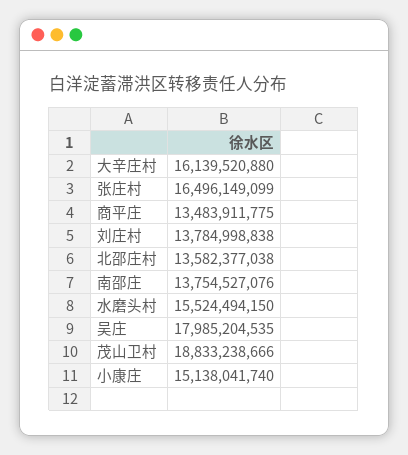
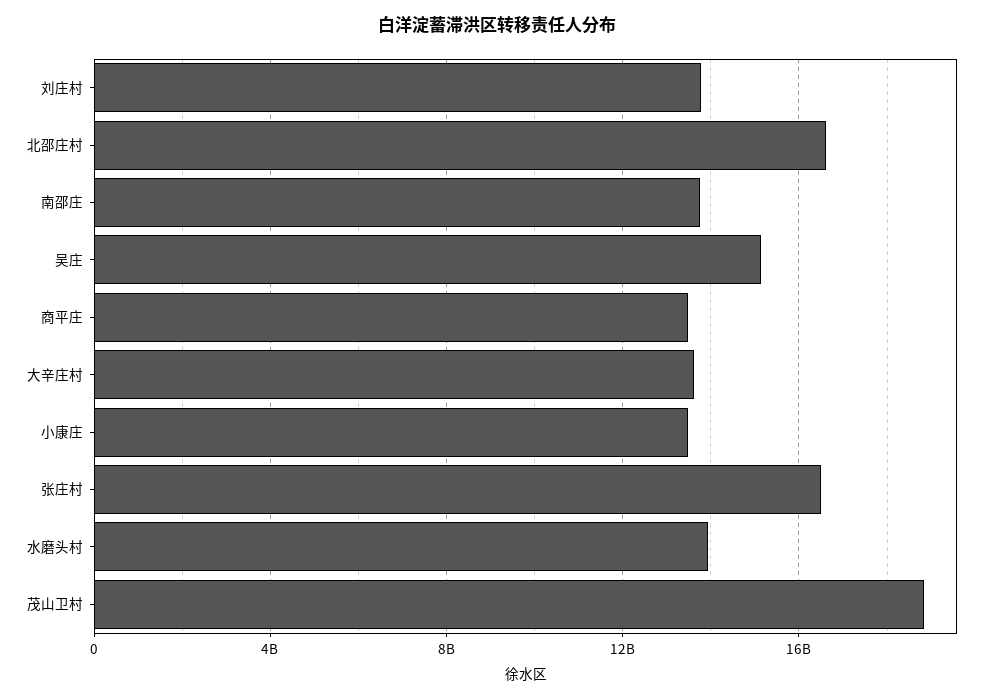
大辛庄村: 16139520880 -> 13500000000
北邵庄村: 13582377038 -> 16500000000
水磨头村: 15524494150 -> 14000000000
吴庄: 17985204535 -> 15000000000
小康庄: 15138041740 -> 13500000000

